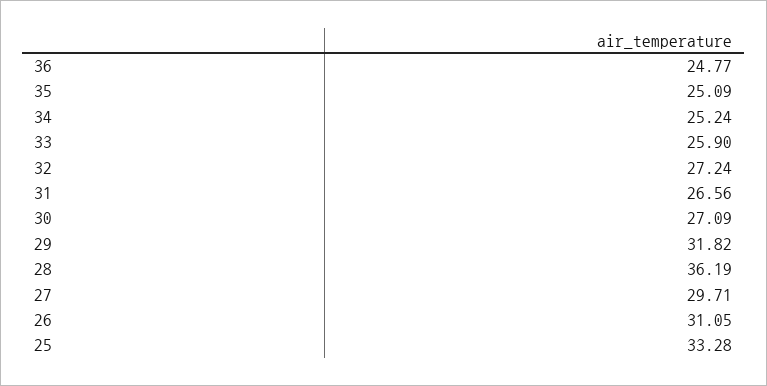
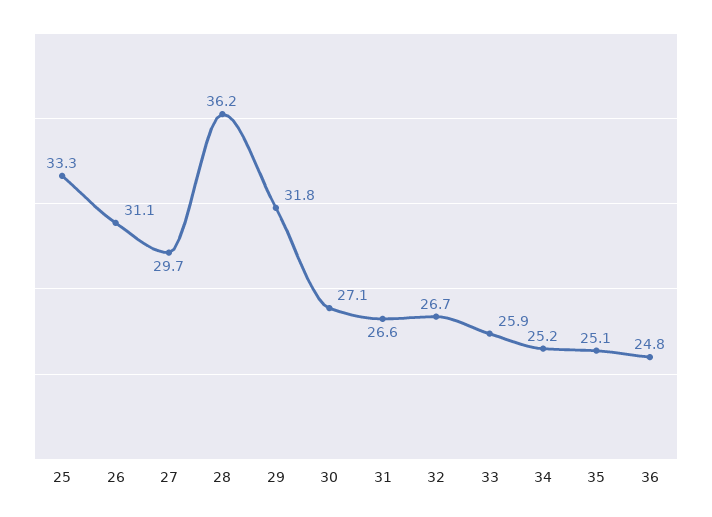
32: 27.24 -> 26.7

